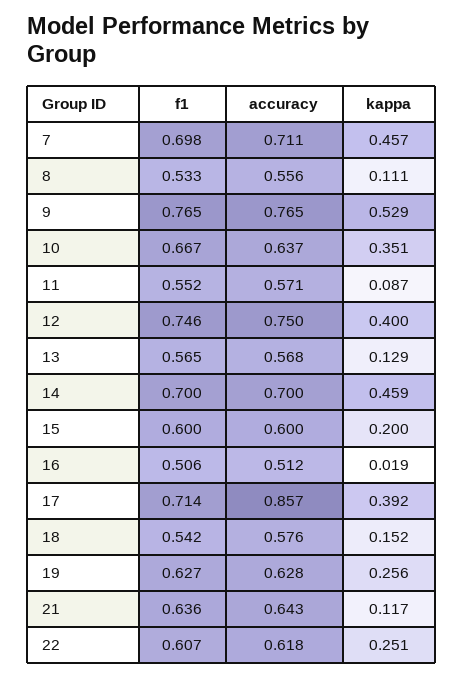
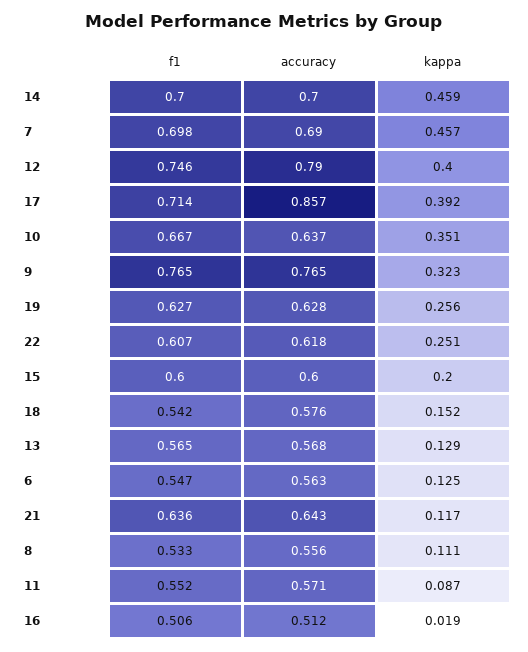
accuracy, 7: 0.711 -> 0.69
kappa, 9: 0.529 -> 0.323
accuracy, 12: 0.75 -> 0.79
f1, 6: none -> 0.547
accuracy, 6: none -> 0.563
kappa, 6: none -> 0.125

